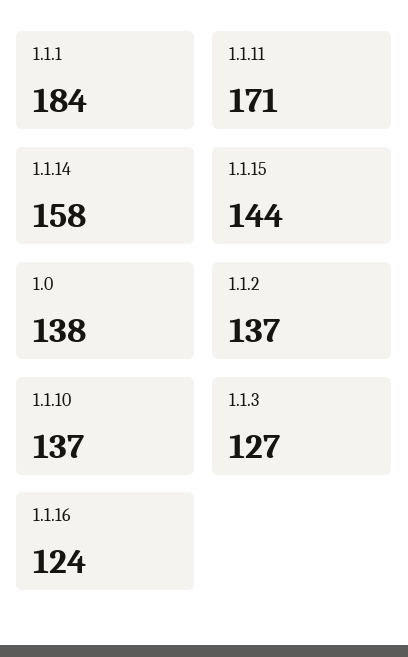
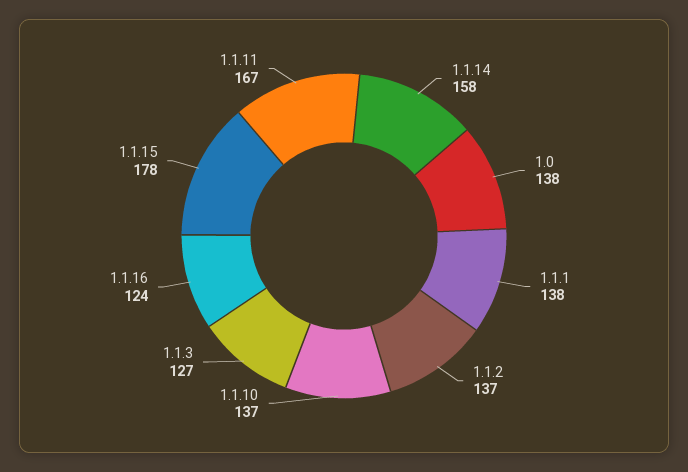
1.1.1: 184 -> 138
1.1.11: 171 -> 167
1.1.15: 144 -> 178

